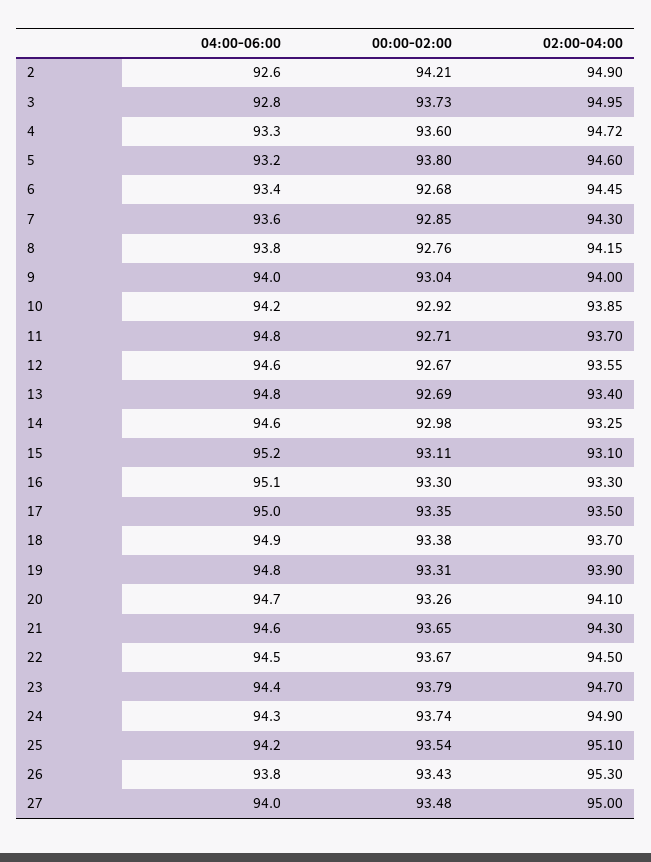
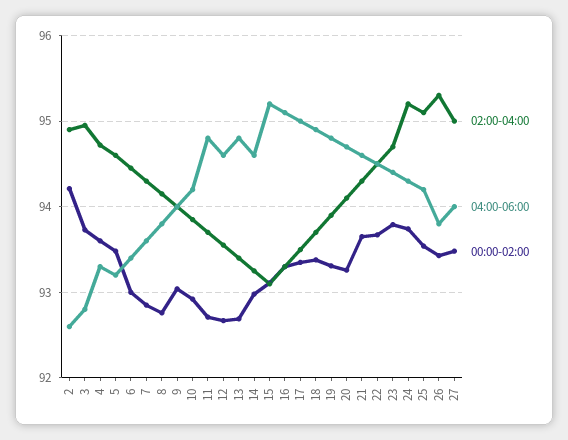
00:00-02:00, 5: 93.8 -> 93.5
00:00-02:00, 6: 92.68 -> 93
02:00-04:00, 24: 94.9 -> 95.2

